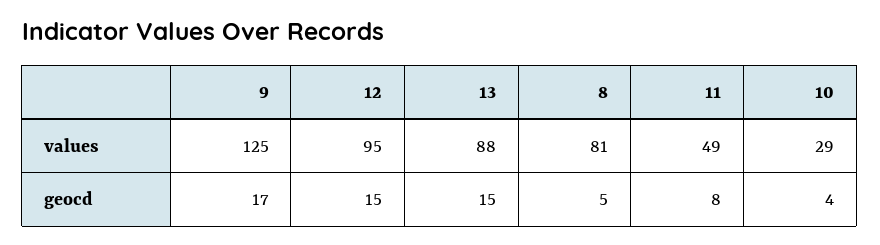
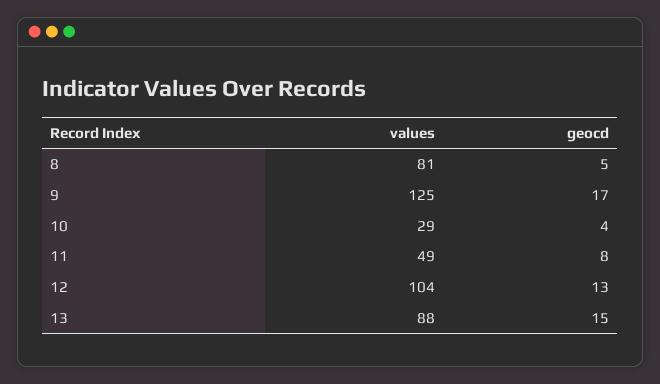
12, values: 95 -> 104
12, geocd: 15 -> 13

